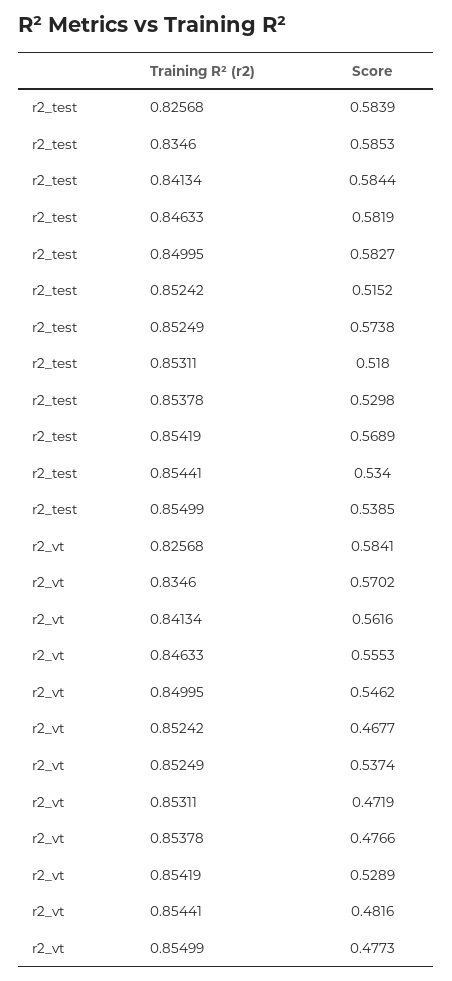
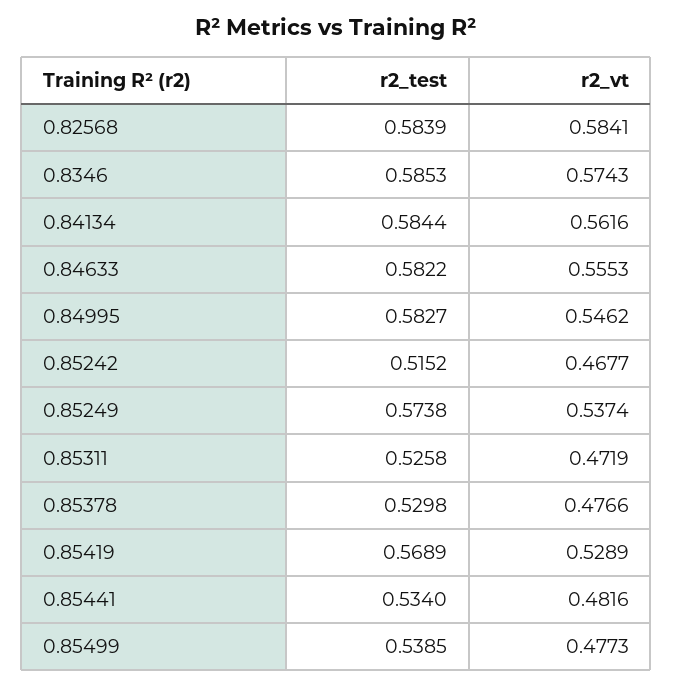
r2_test, 0.84633: 0.5819 -> 0.5822
r2_test, 0.85311: 0.518 -> 0.5258
r2_vt, 0.8346: 0.5702 -> 0.5743

